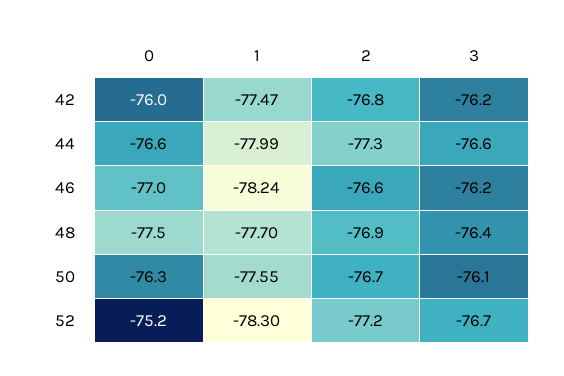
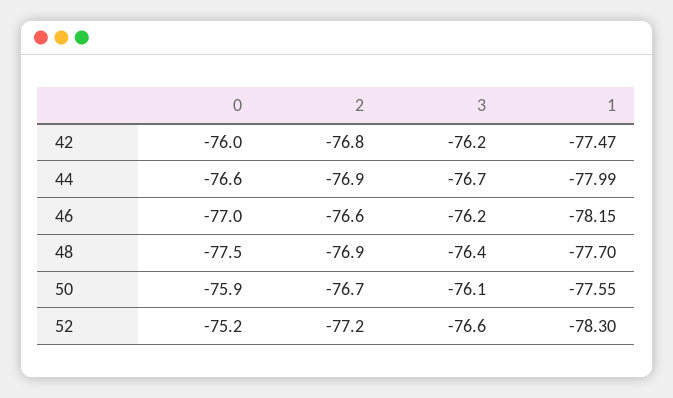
2, 44: -77.3 -> -76.9
3, 44: -76.6 -> -76.7
1, 46: -78.24 -> -78.15
0, 50: -76.3 -> -75.9
3, 52: -76.7 -> -76.6

